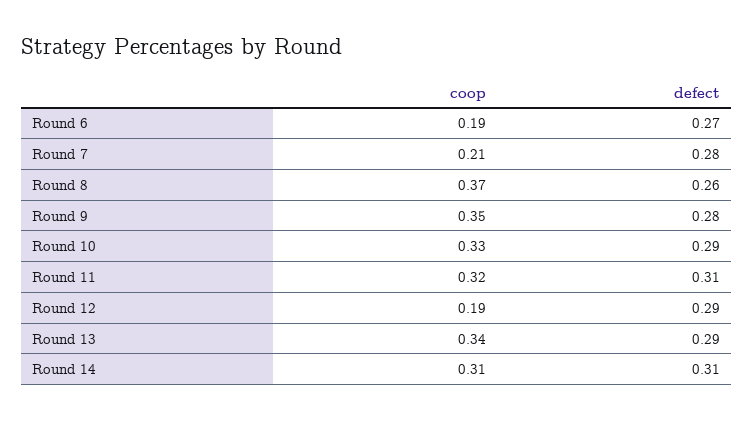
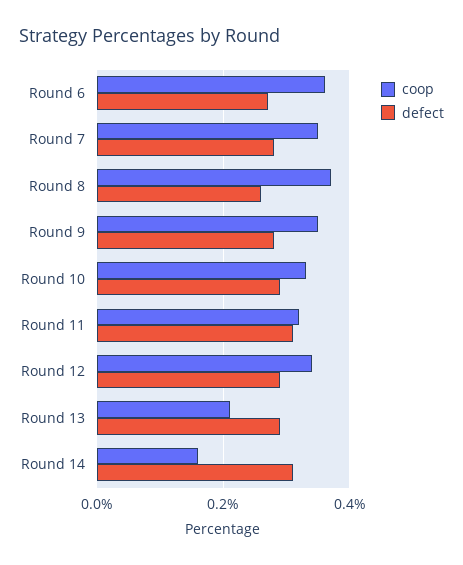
coop, Round 6: 0.19 -> 0.35
coop, Round 7: 0.21 -> 0.35
coop, Round 12: 0.19 -> 0.35
coop, Round 13: 0.34 -> 0.2
coop, Round 14: 0.31 -> 0.15

